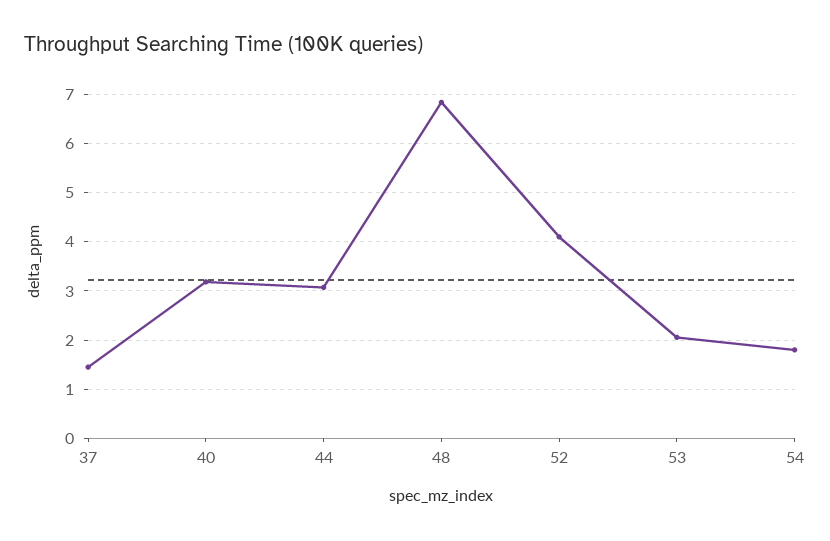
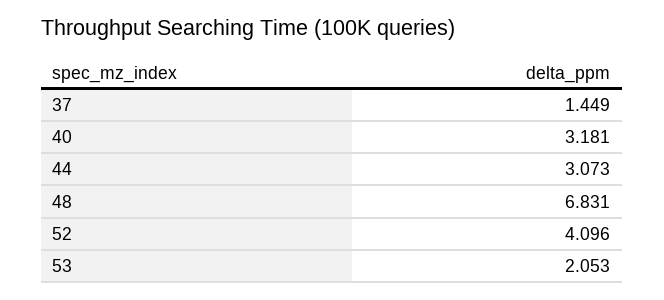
54: 1.8 -> none

